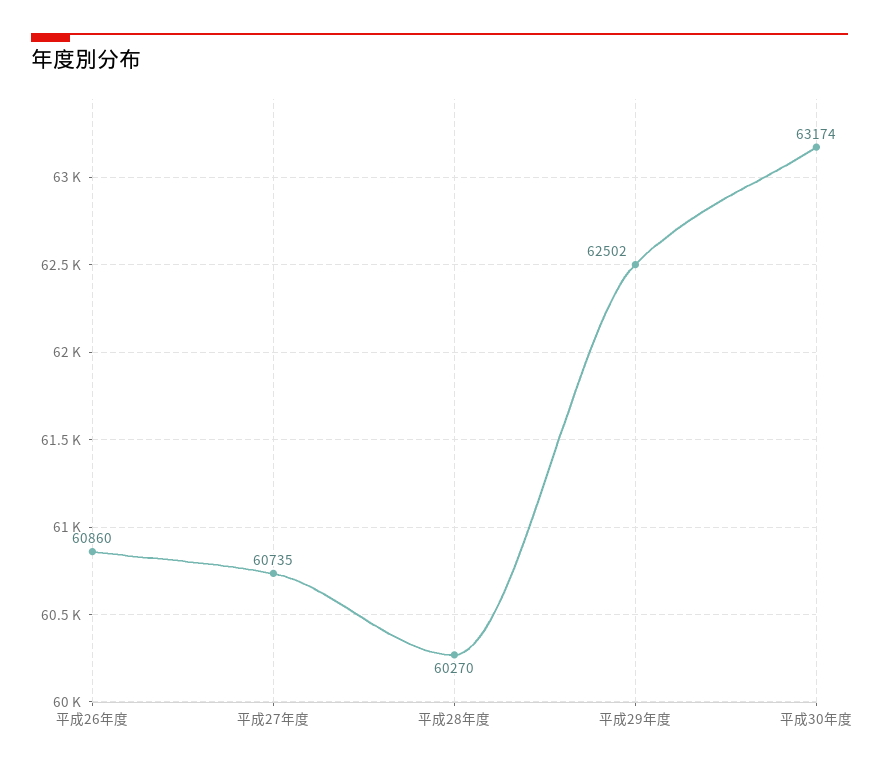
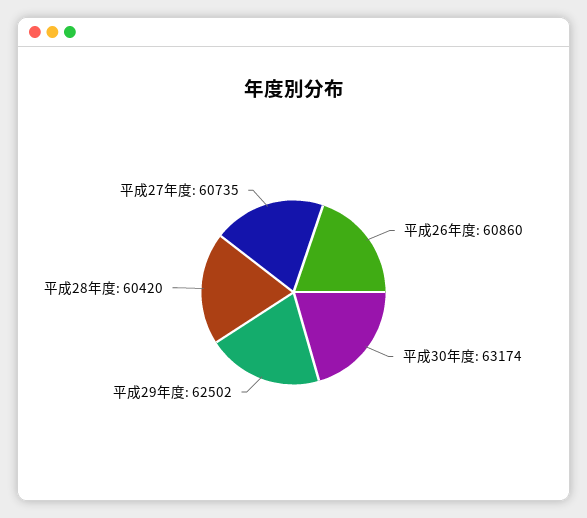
平成28年度: 60270 -> 60420

